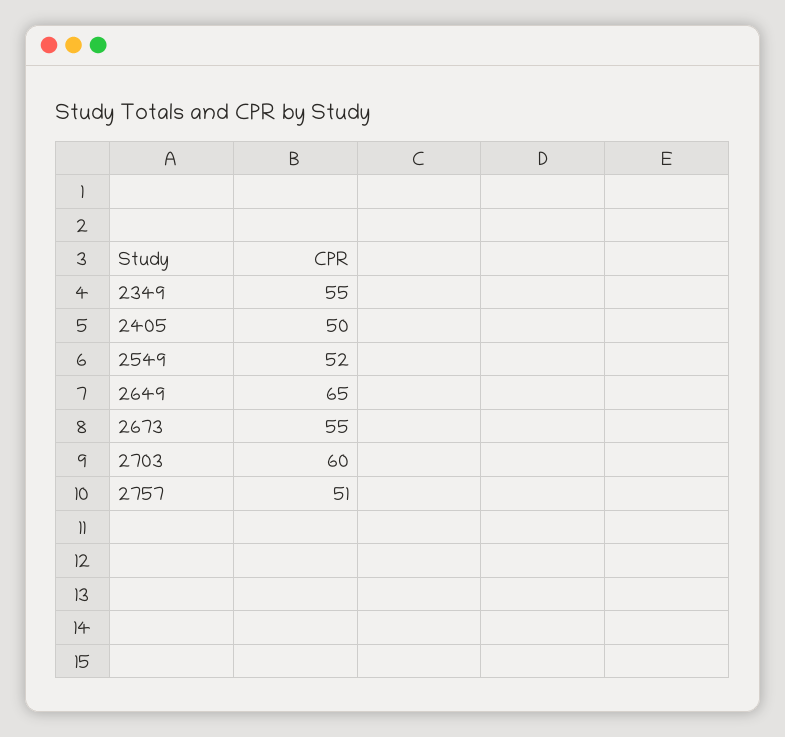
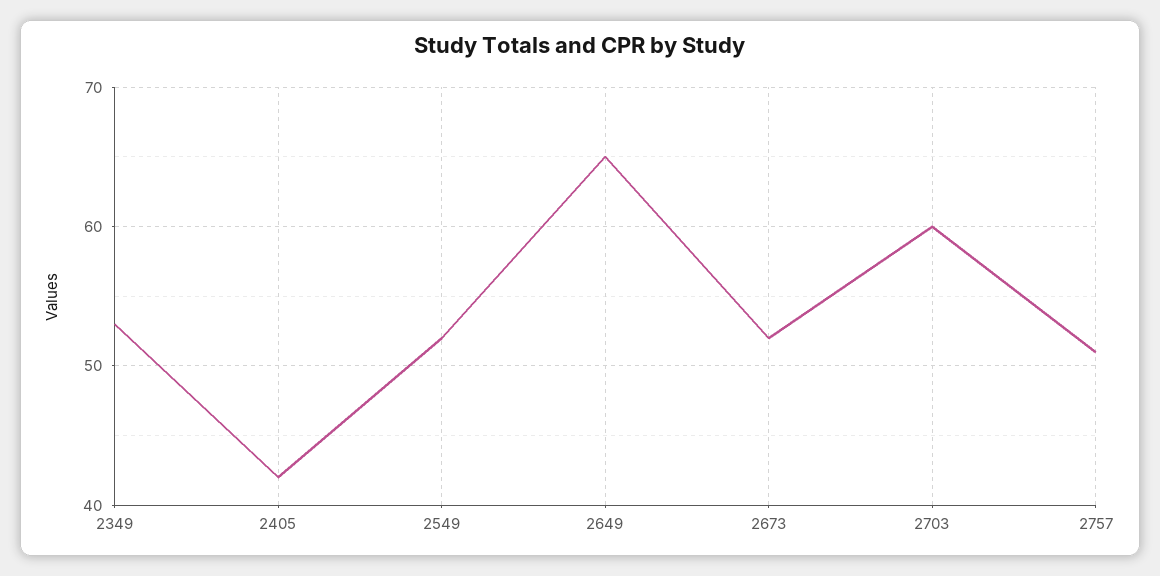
2349: 55 -> 53
2405: 50 -> 42
2673: 55 -> 52

